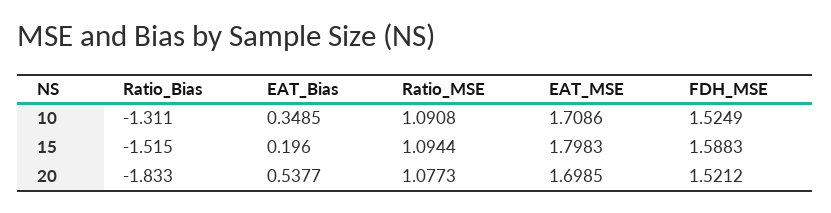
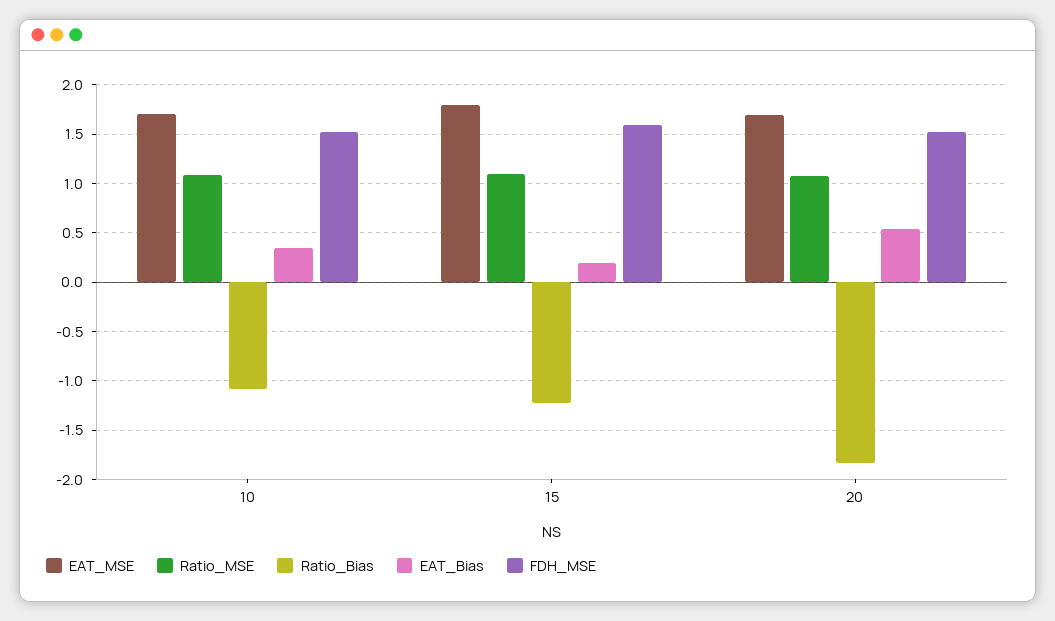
Ratio_Bias, 10: -1.311 -> -1.1
Ratio_Bias, 15: -1.515 -> -1.2

